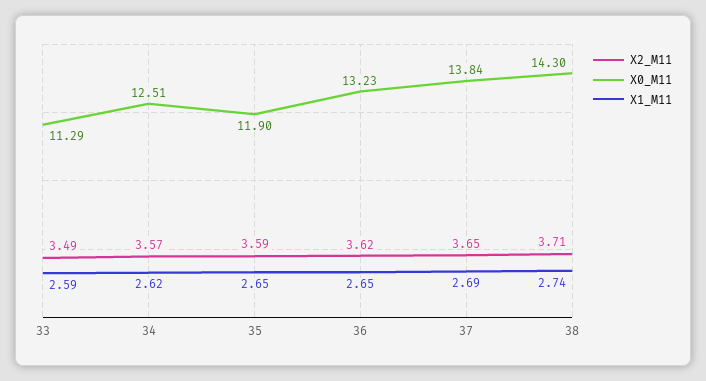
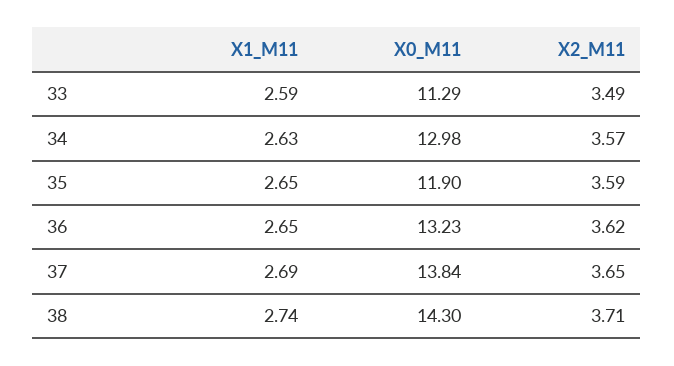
X0_M11, 34: 12.51 -> 12.98
X1_M11, 34: 2.62 -> 2.63

